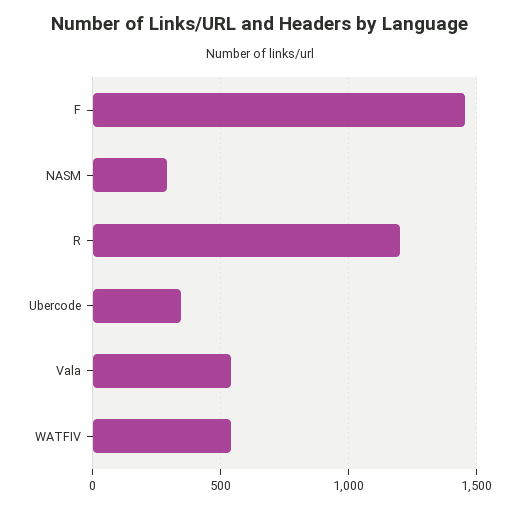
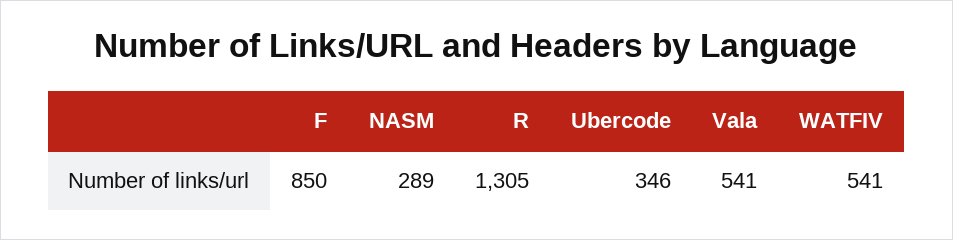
F: 1450 -> 850
R: 1200 -> 1305

